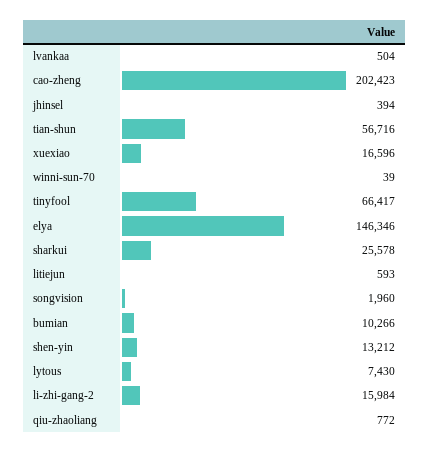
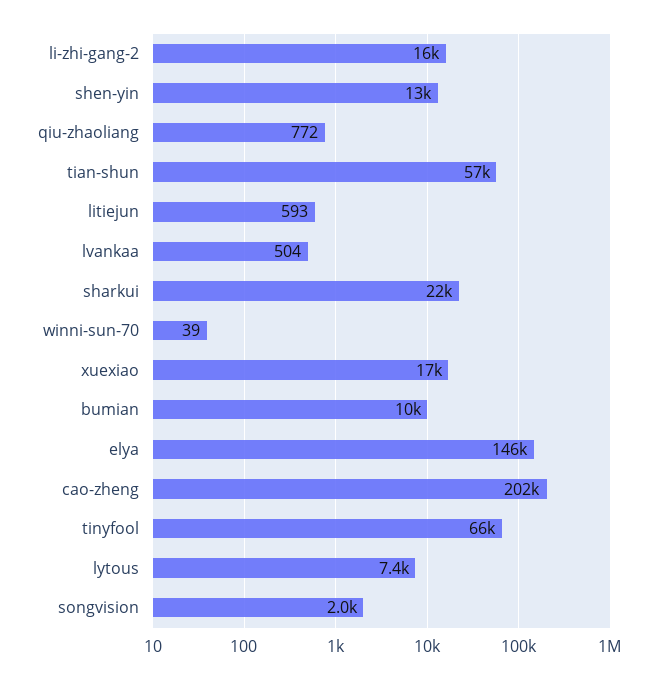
jhinsel: 394 -> none
sharkui: 25578 -> 22000

